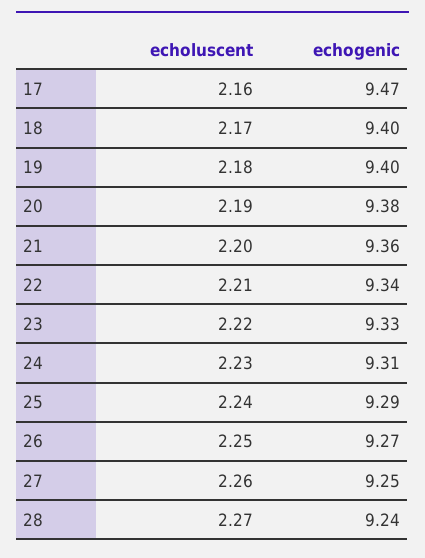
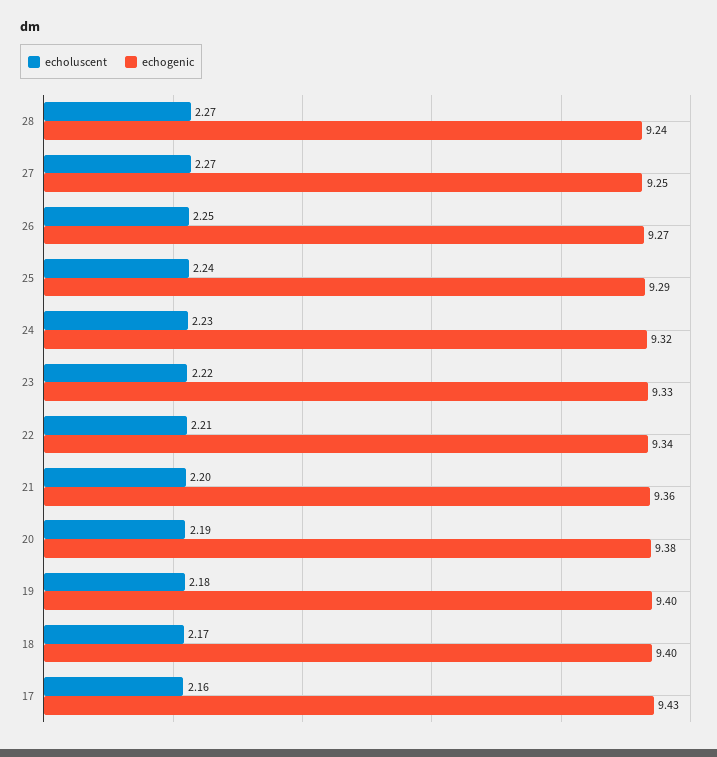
echogenic, 17: 9.47 -> 9.43
echogenic, 24: 9.31 -> 9.32
echoluscent, 27: 2.26 -> 2.27

